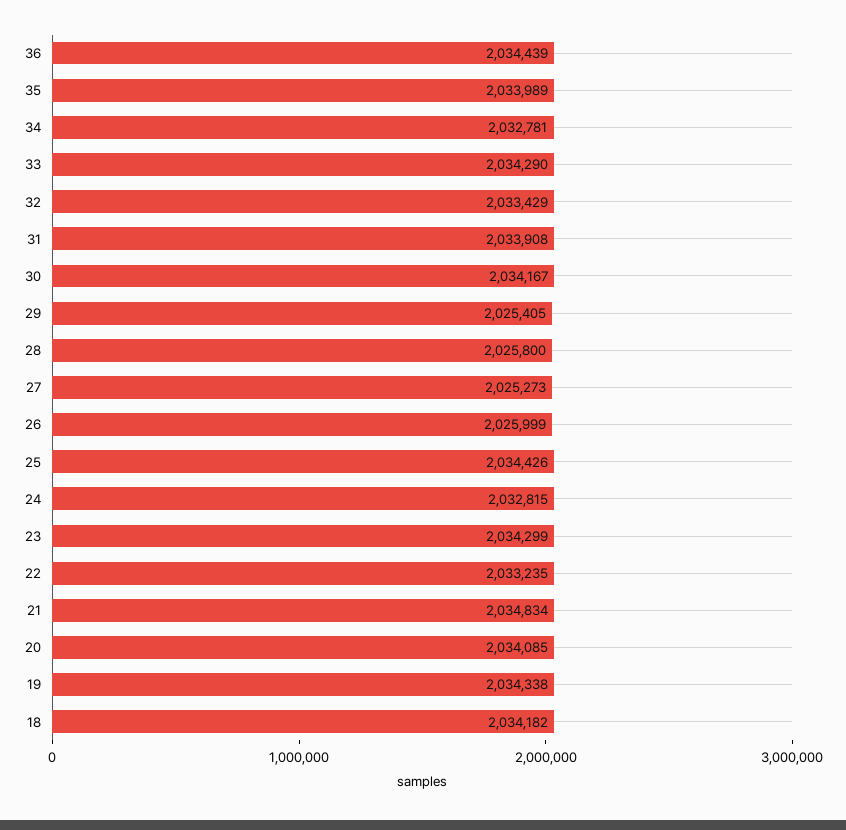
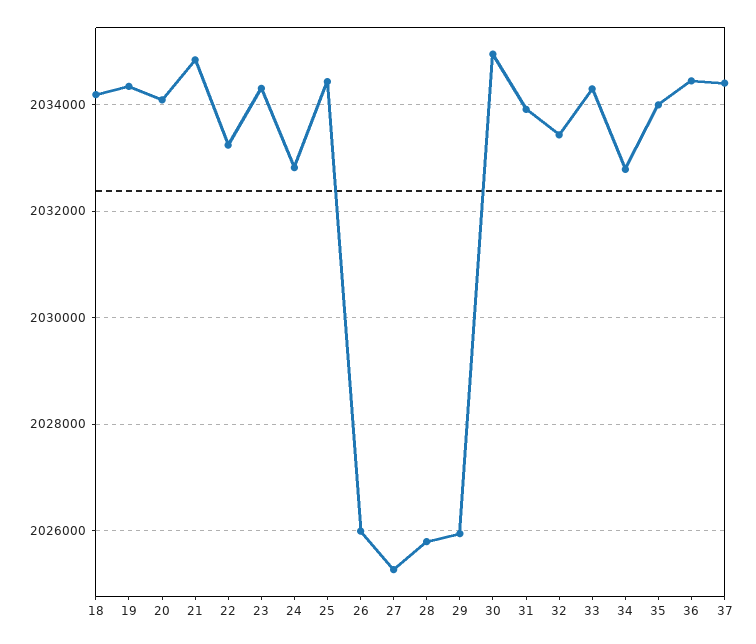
30: 2034167 -> 2035000
29: 2025405 -> 2026000
37: none -> 2034400

